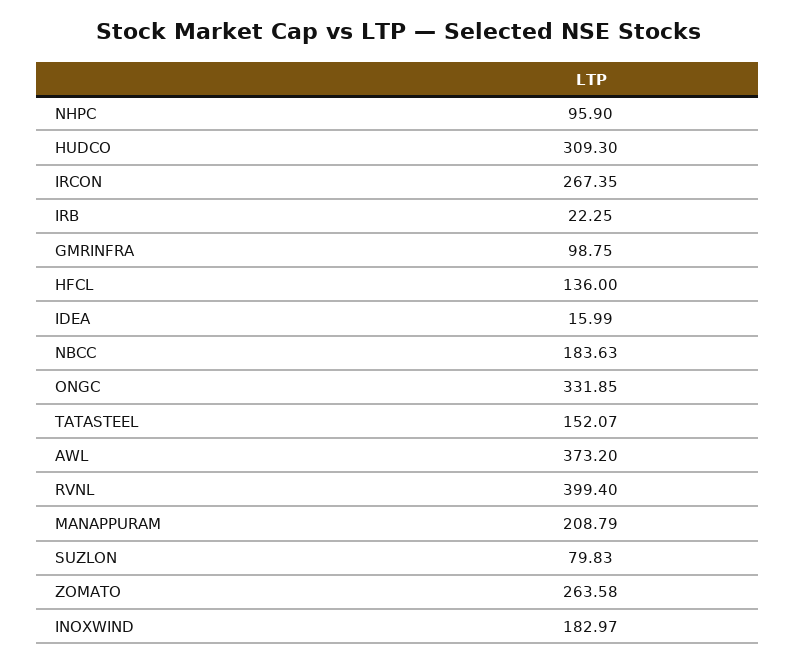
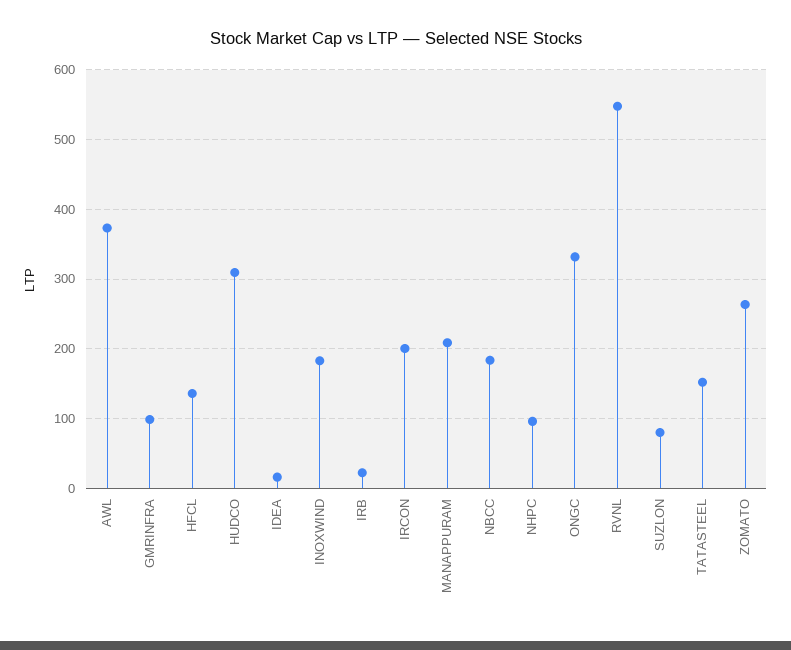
IRCON: 267.35 -> 200
RVNL: 399.4 -> 550

